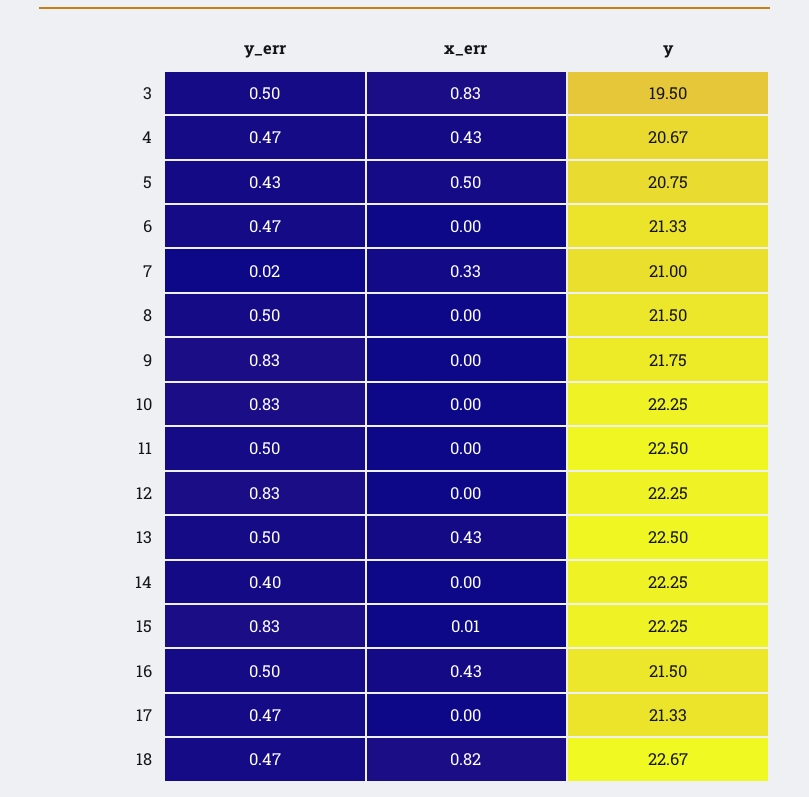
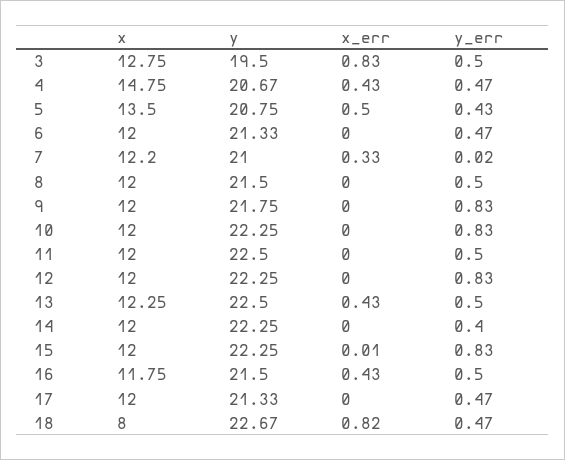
x, 3: none -> 12.75
x, 4: none -> 14.75
x, 5: none -> 13.5
x, 6: none -> 12
x, 7: none -> 12.2
x, 8: none -> 12
x, 9: none -> 12
x, 10: none -> 12
x, 11: none -> 12
x, 12: none -> 12
x, 13: none -> 12.25
x, 14: none -> 12
x, 15: none -> 12
x, 16: none -> 11.75
x, 17: none -> 12
x, 18: none -> 8

